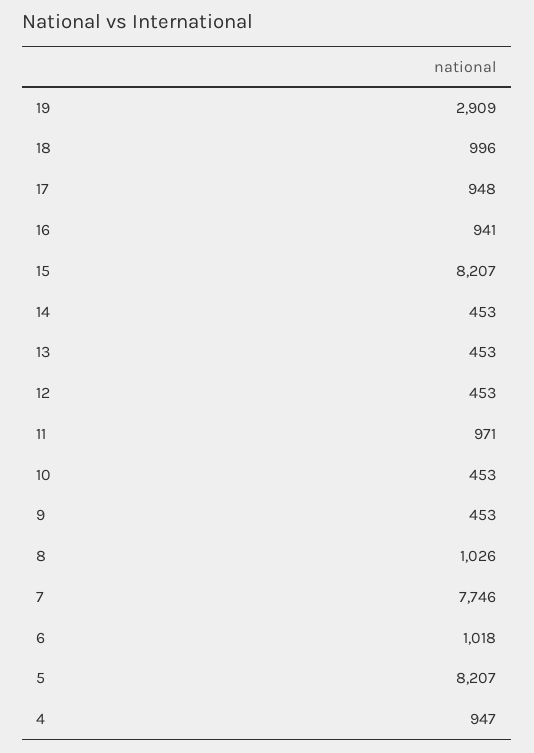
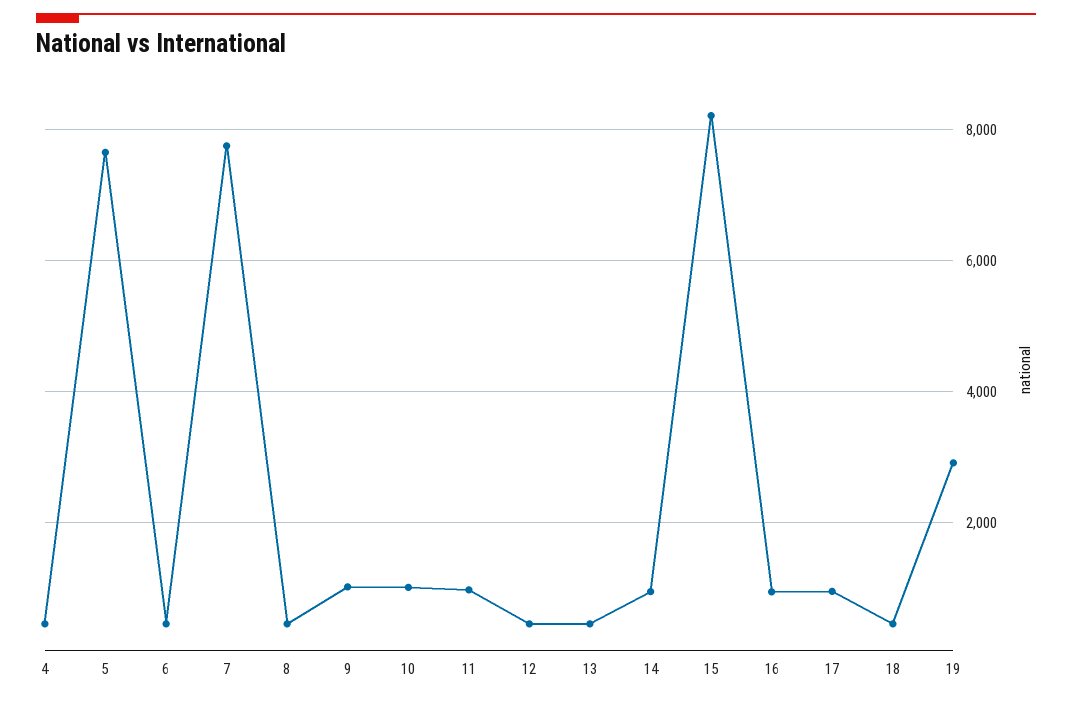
18: 996 -> 400
14: 453 -> 1000
10: 453 -> 1000
9: 453 -> 1000
8: 1026 -> 400
6: 1018 -> 400
5: 8207 -> 7600
4: 947 -> 400

